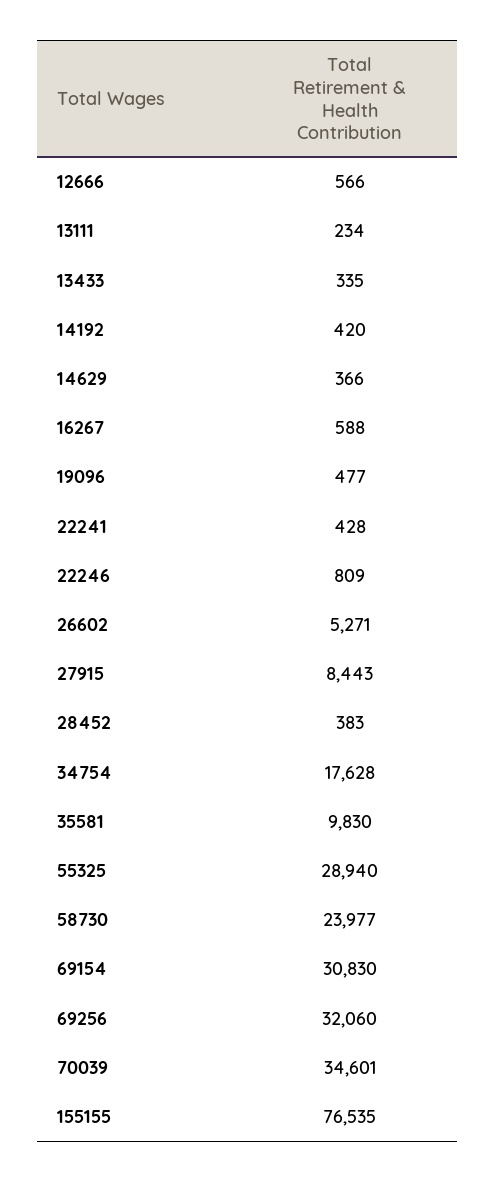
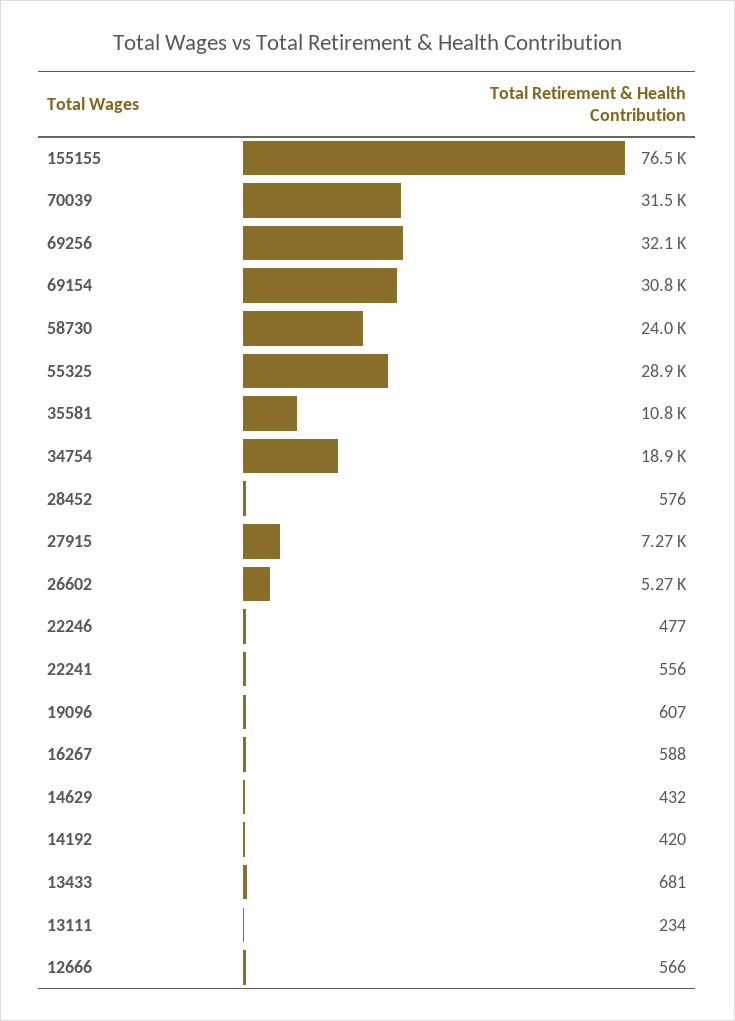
13433: 335 -> 681
14629: 366 -> 432
19096: 477 -> 607
22241: 428 -> 556
22246: 809 -> 477
27915: 8443 -> 7270
28452: 383 -> 576
34754: 17628 -> 18900
35581: 9830 -> 10800
70039: 34601 -> 31500

